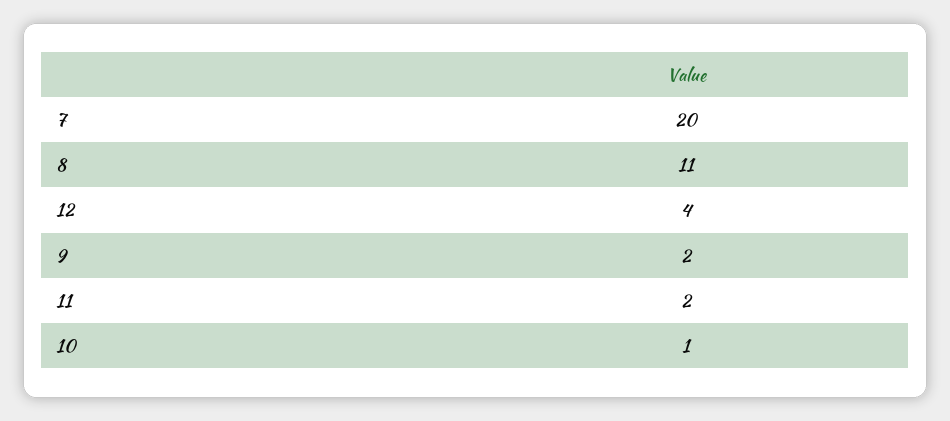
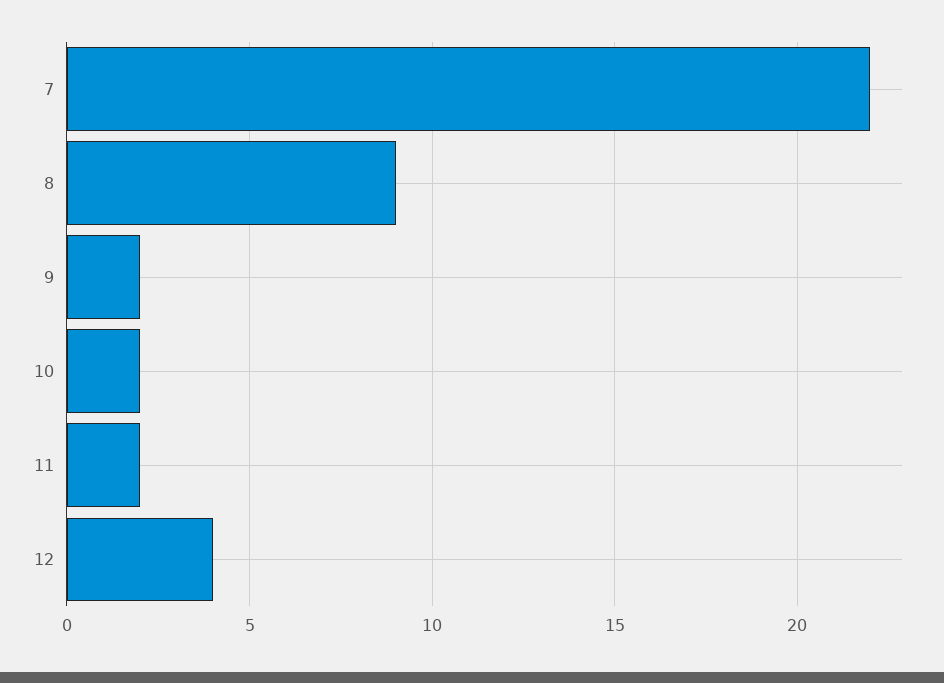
7: 20 -> 22
8: 11 -> 9
10: 1 -> 2

